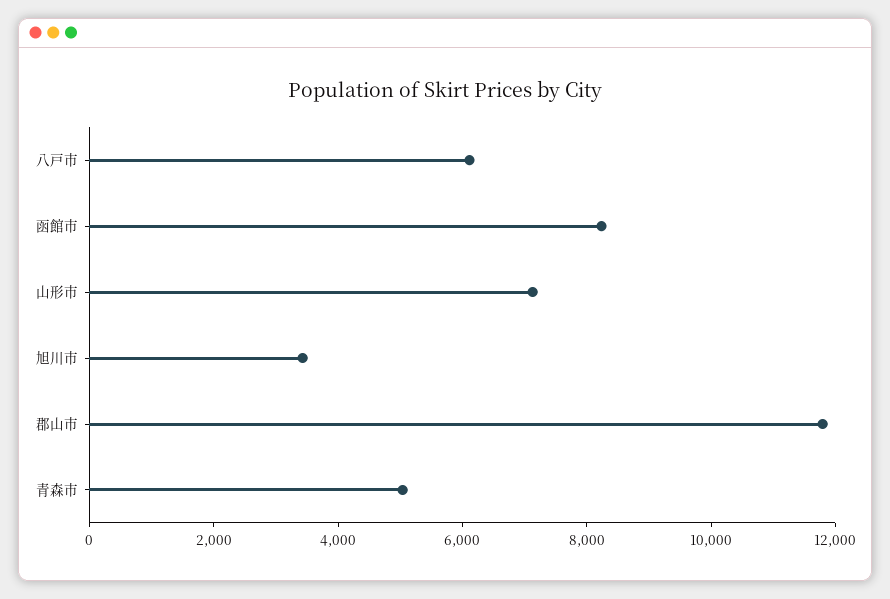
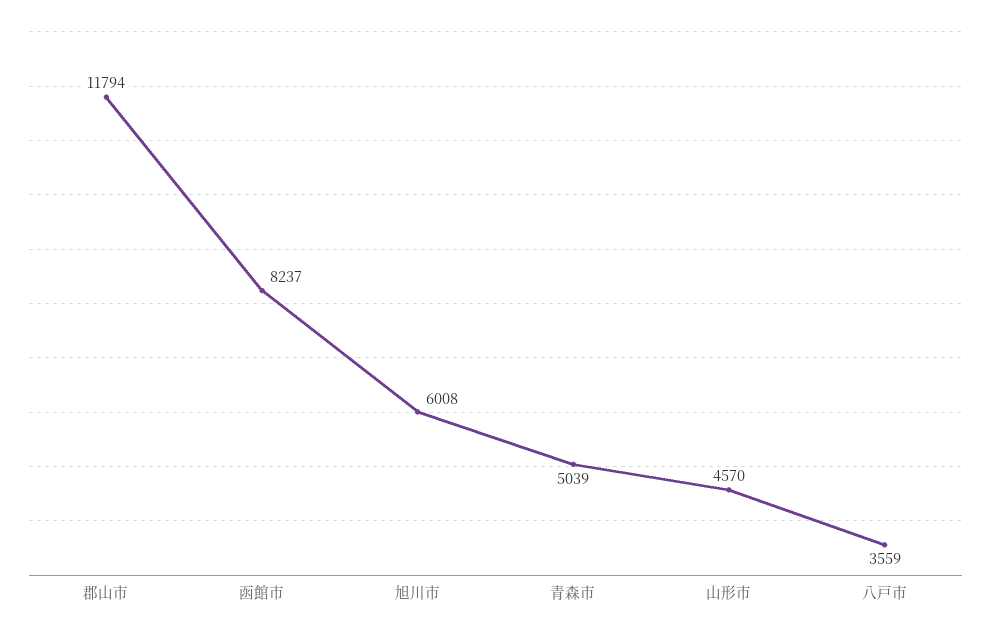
八戸市: 6000 -> 3559
山形市: 7000 -> 4570
旭川市: 3500 -> 6008

